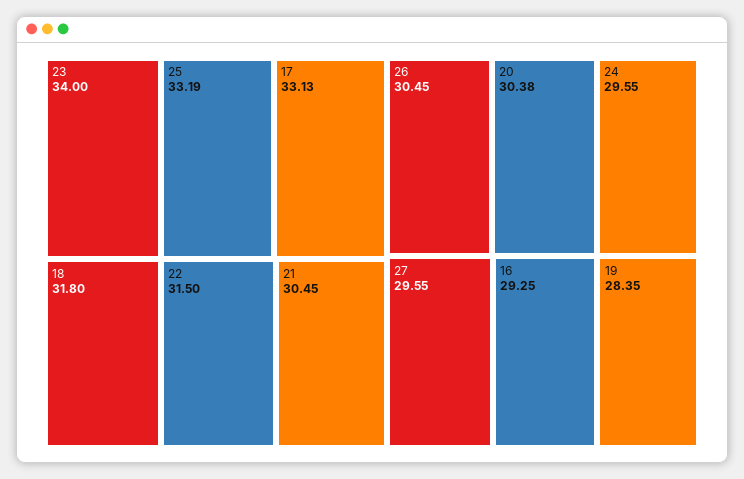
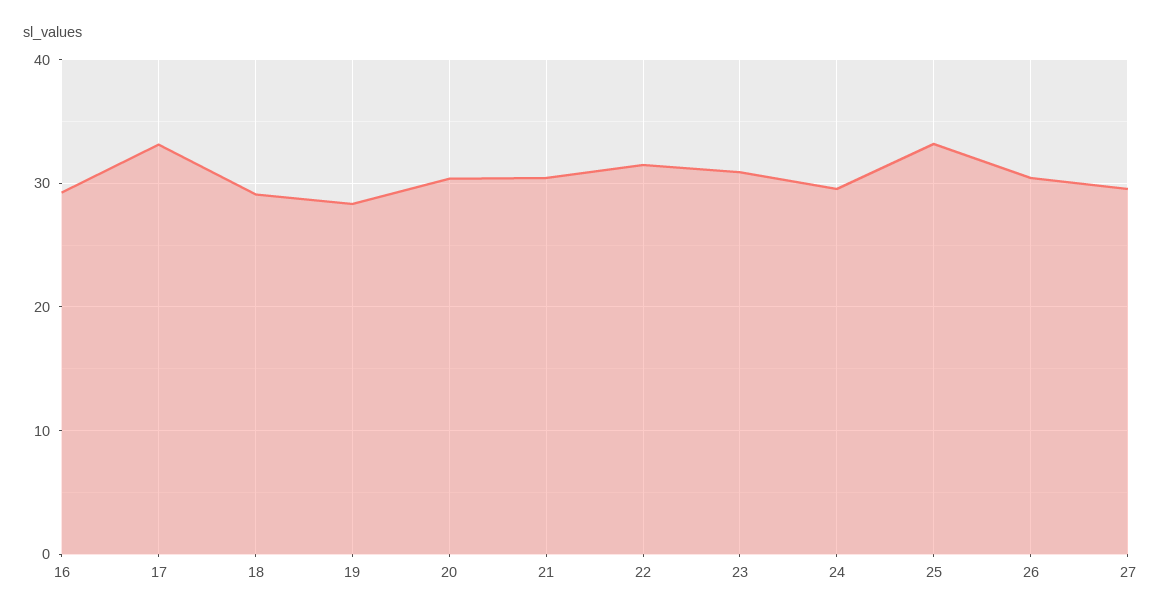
23: 34 -> 31
18: 31.8 -> 29

